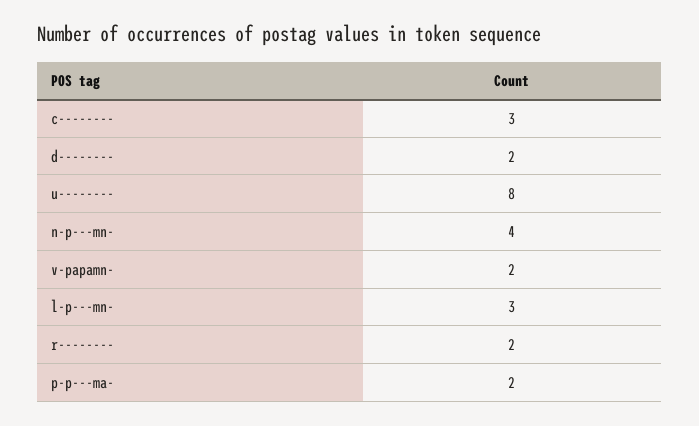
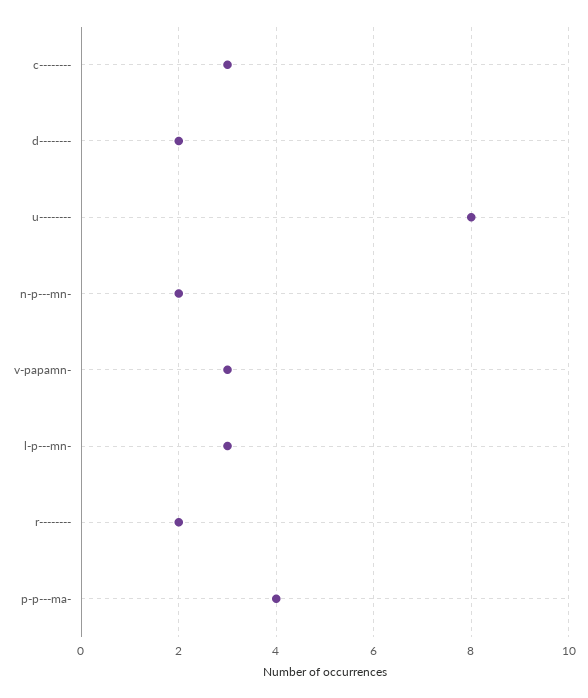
n-p---mn-: 4 -> 2
v-papamn-: 2 -> 3
p-p---ma-: 2 -> 4

